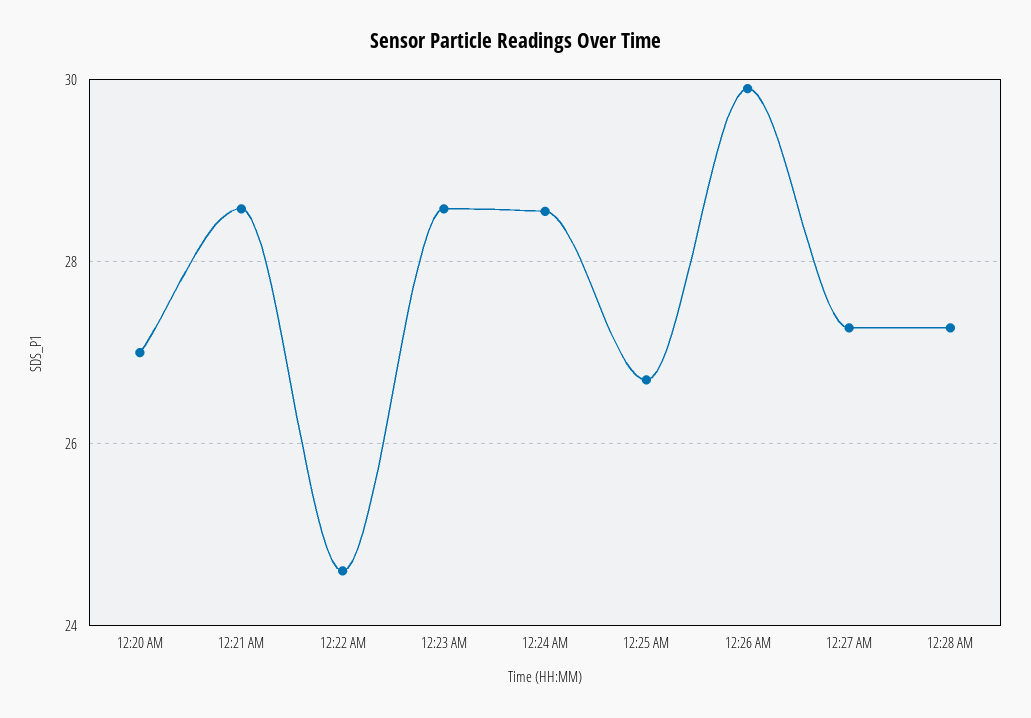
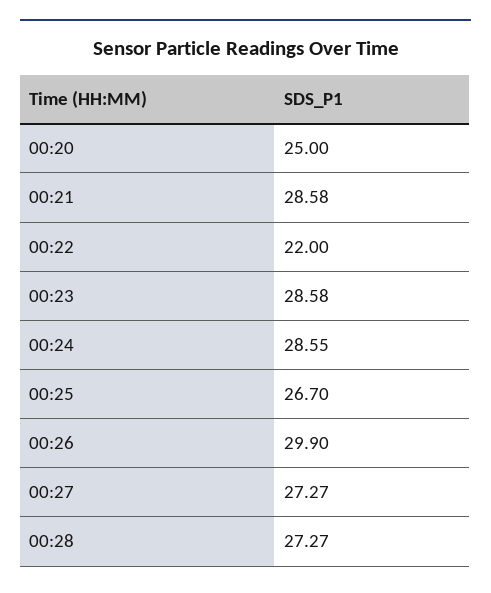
12:20 AM: 27 -> 25
12:22 AM: 24.6 -> 22

